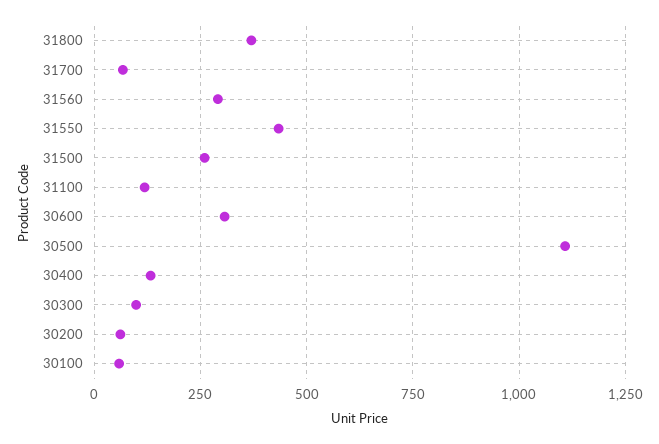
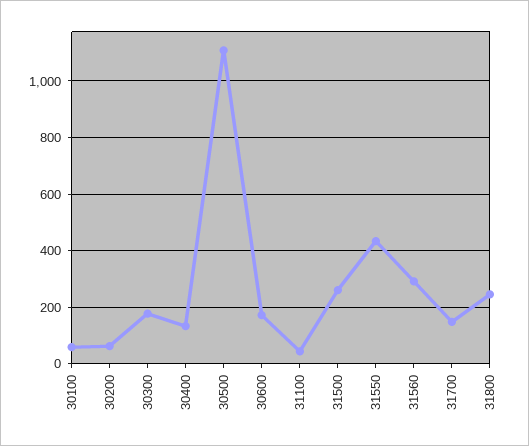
31800: 375 -> 250
31700: 75 -> 150
31100: 125 -> 50
30600: 300 -> 175
30300: 100 -> 175

